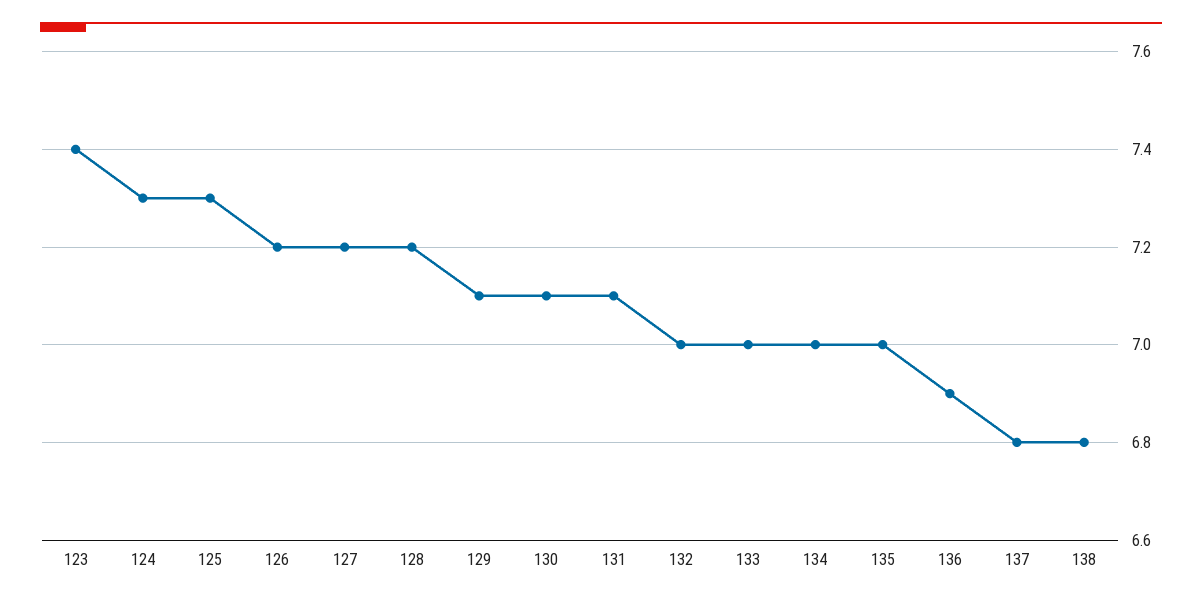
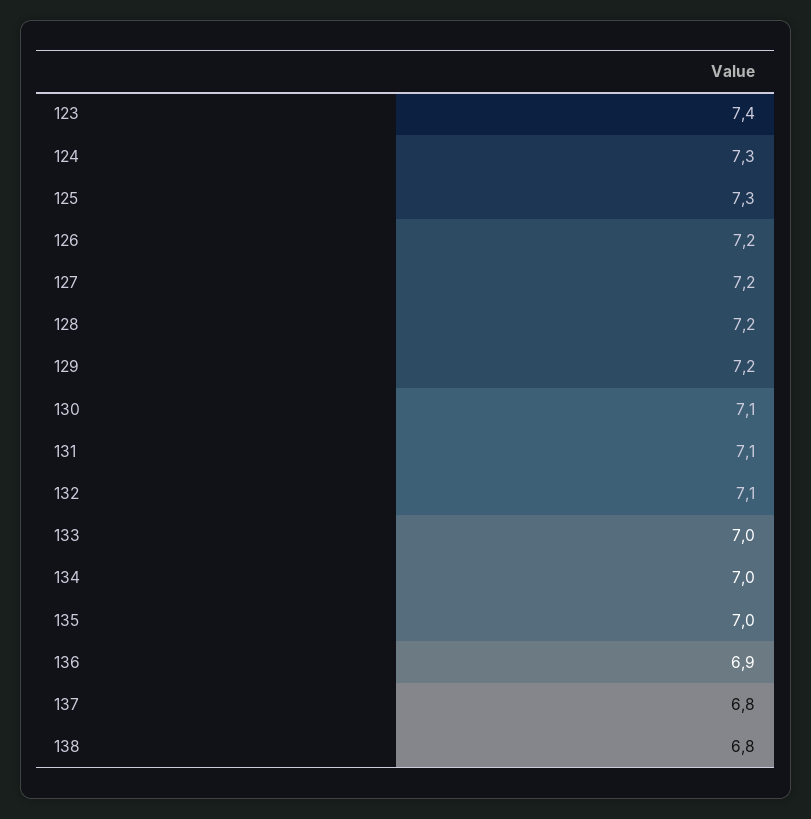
129: 7.1 -> 7.2
132: 7 -> 7.1

